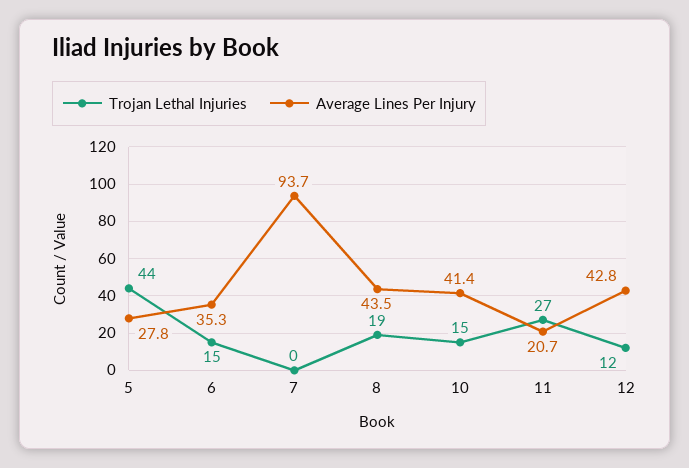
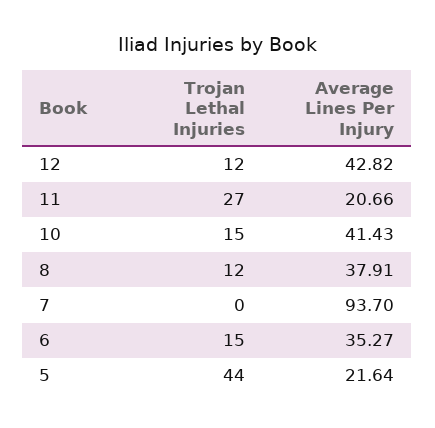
Average Lines Per Injury, 5: 27.8 -> 21.64
Trojan Lethal Injuries, 8: 19 -> 12
Average Lines Per Injury, 8: 43.5 -> 37.91

